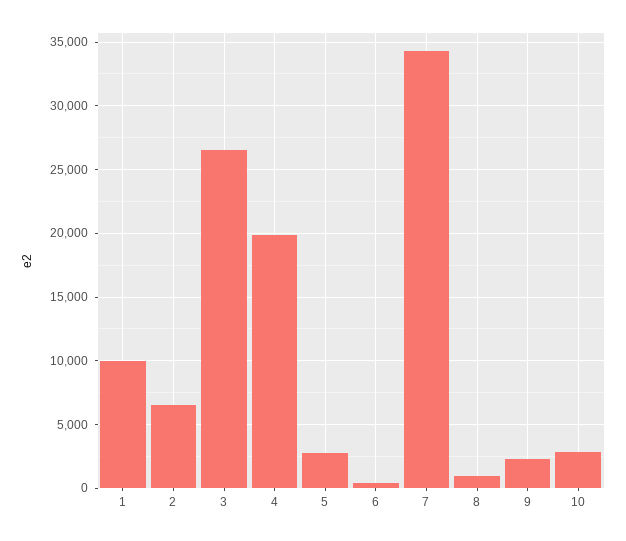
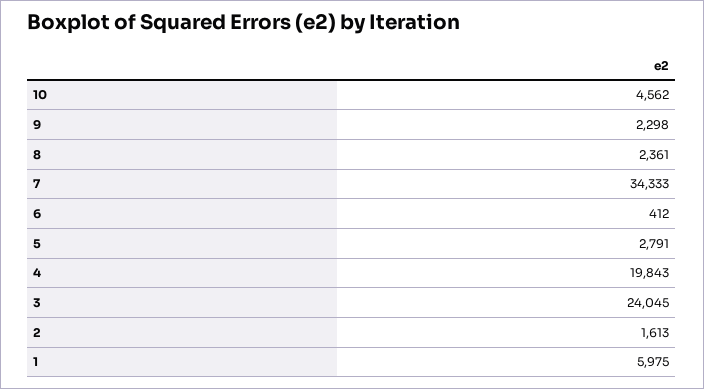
1: 10000 -> 5975
2: 6500 -> 1613
3: 26500 -> 24045
8: 1000 -> 2361
10: 3000 -> 4562

